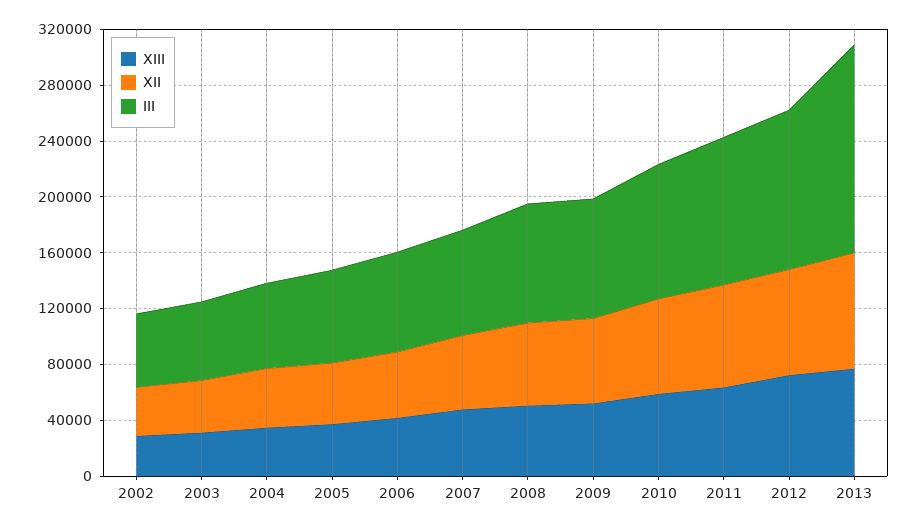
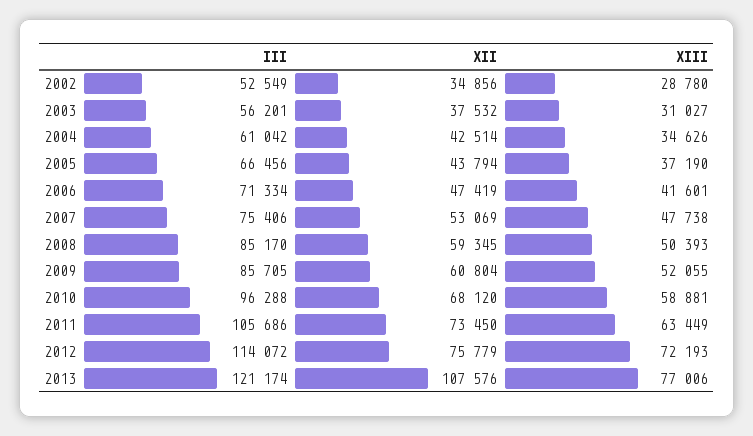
XII, 2013: 80000 -> 107576
III, 2013: 150000 -> 121174

